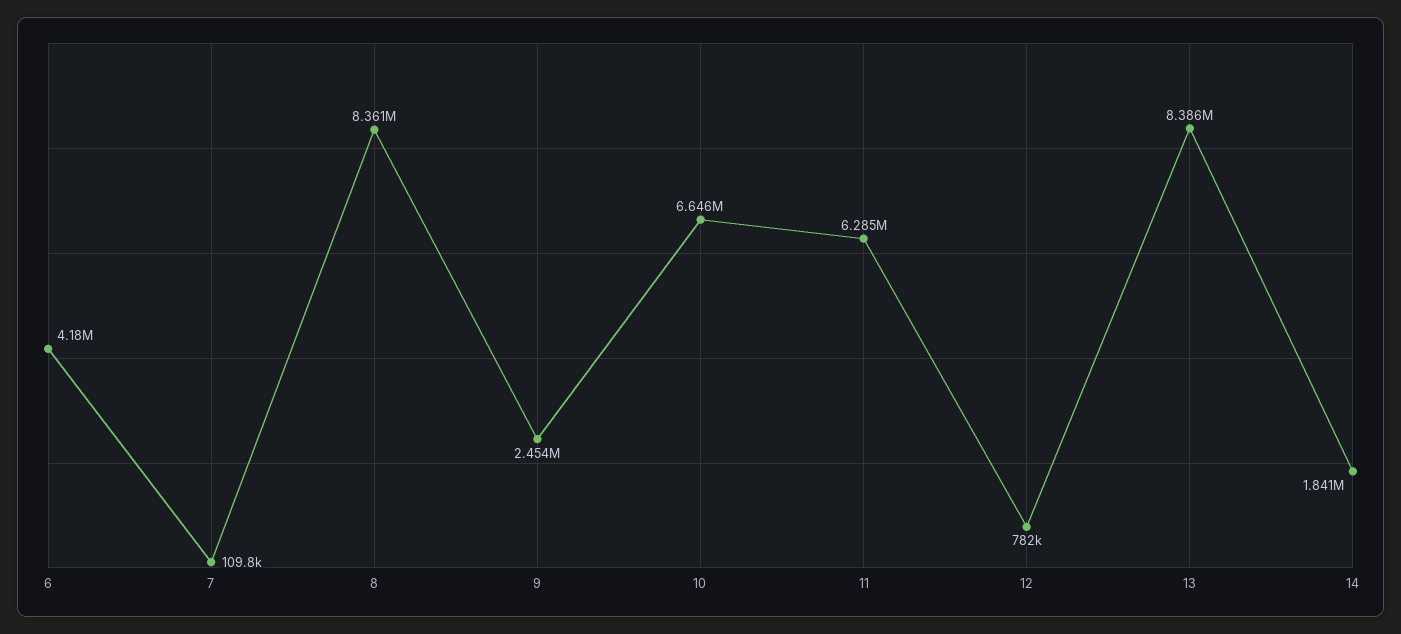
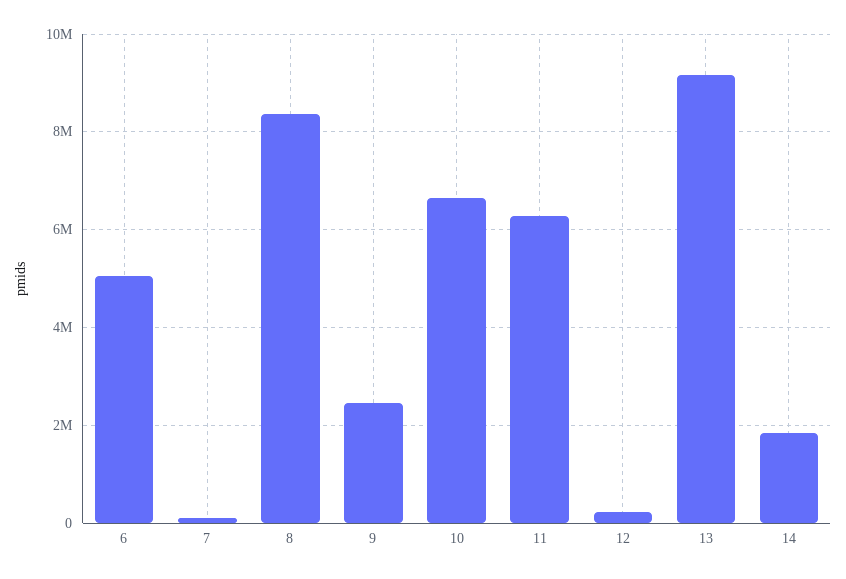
6: 4180000 -> 5000000
12: 782000 -> 200000
13: 8386000 -> 9200000

